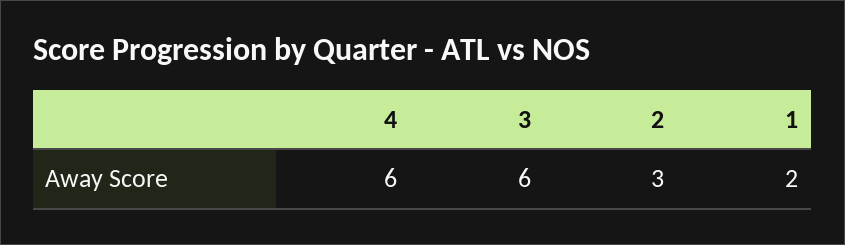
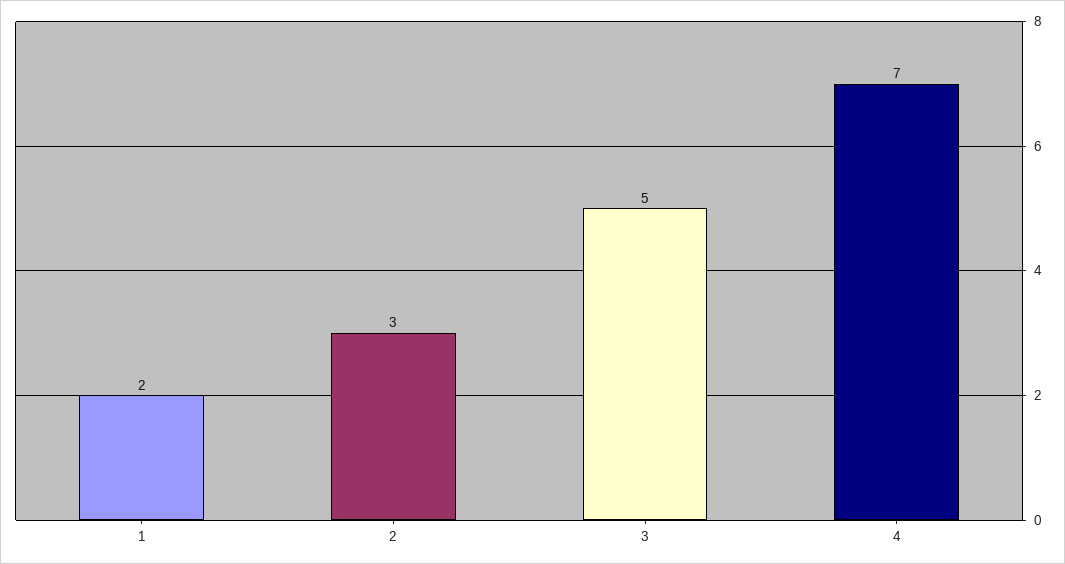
4: 6 -> 7
3: 6 -> 5

